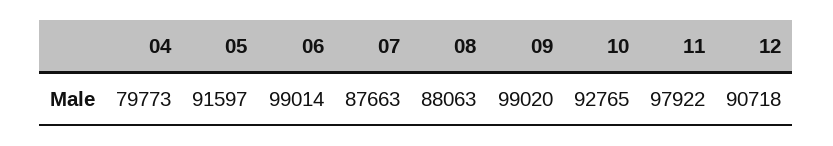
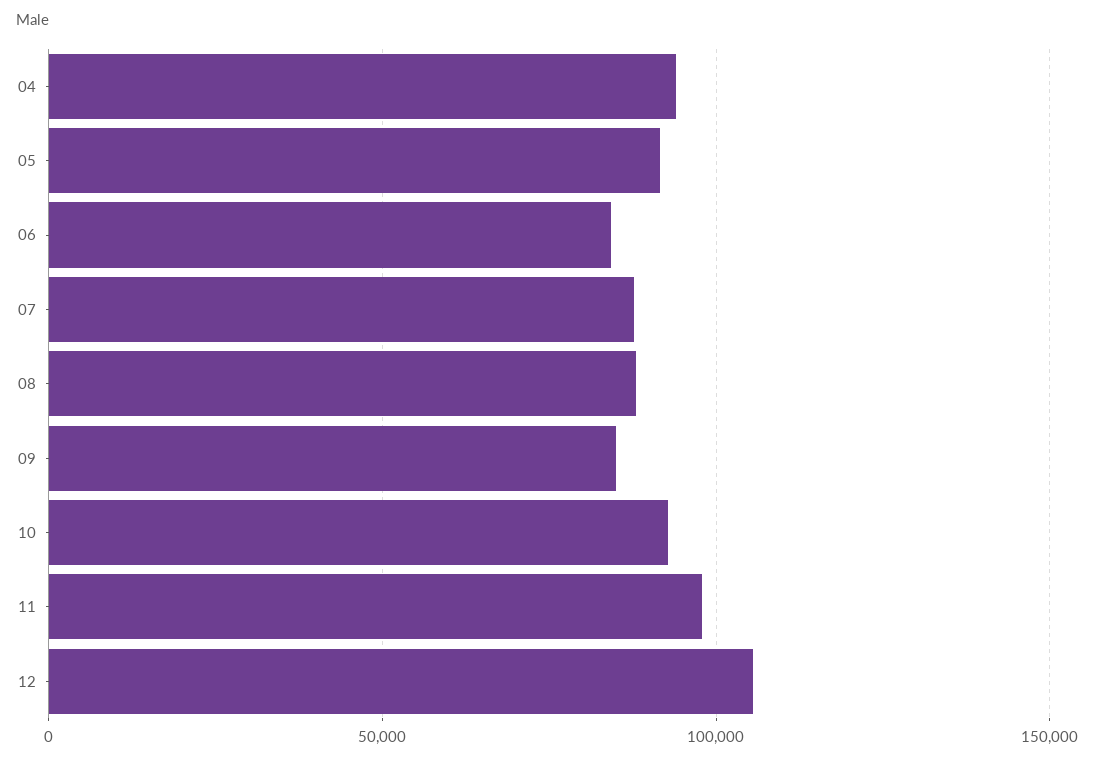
04: 79773 -> 95000
06: 99014 -> 85000
09: 99020 -> 85000
12: 90718 -> 105000

